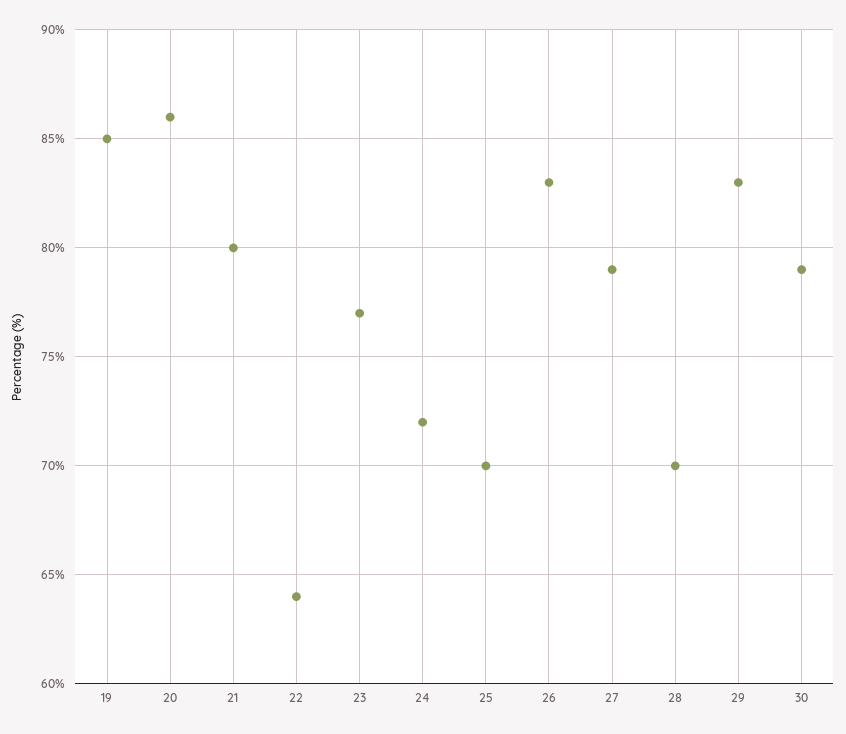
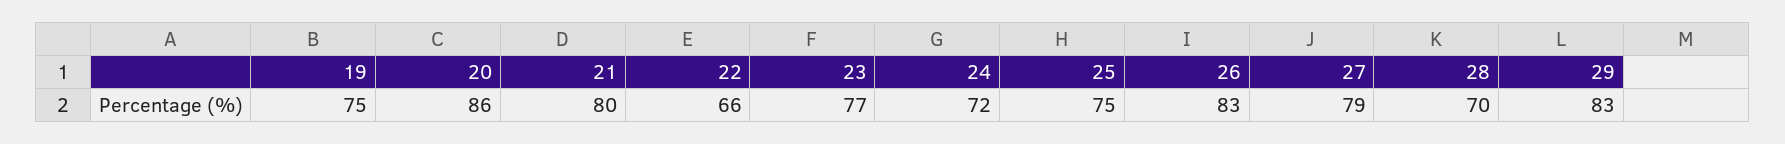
19: 85 -> 75
22: 64 -> 66
25: 70 -> 75
30: 79 -> none

